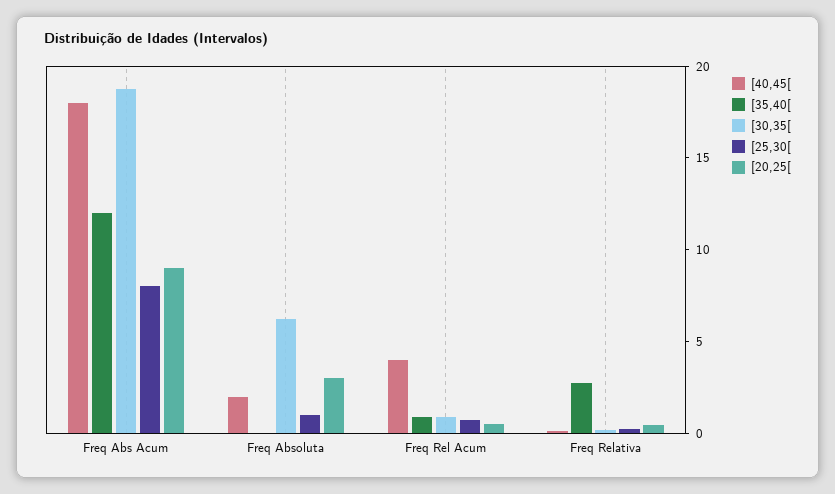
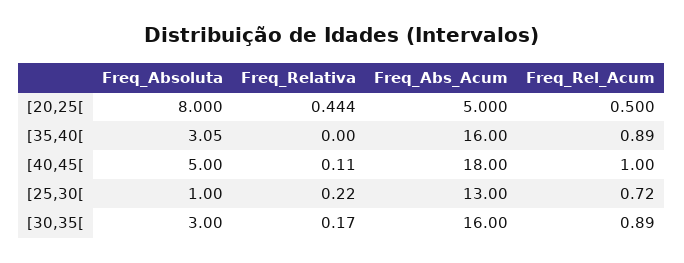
[35,40[, Freq Abs Acum: 12 -> 16
[30,35[, Freq Abs Acum: 19 -> 16
[25,30[, Freq Abs Acum: 8 -> 13
[20,25[, Freq Abs Acum: 9 -> 5
[40,45[, Freq Absoluta: 2 -> 5
[35,40[, Freq Absoluta: 0 -> 3.05
[30,35[, Freq Absoluta: 6 -> 3
[20,25[, Freq Absoluta: 3 -> 8
[40,45[, Freq Rel Acum: 4 -> 1
[35,40[, Freq Relativa: 3 -> 0

